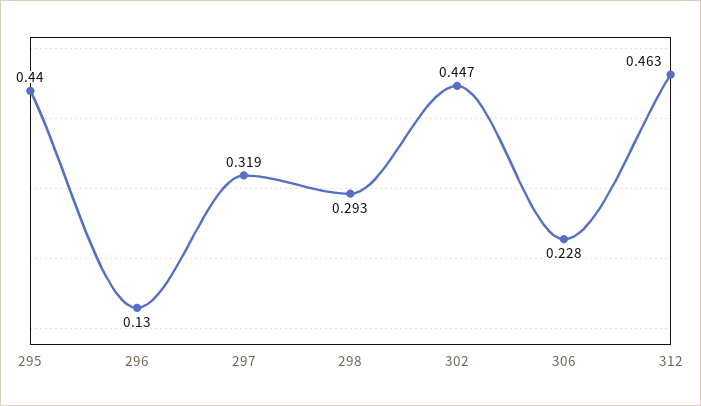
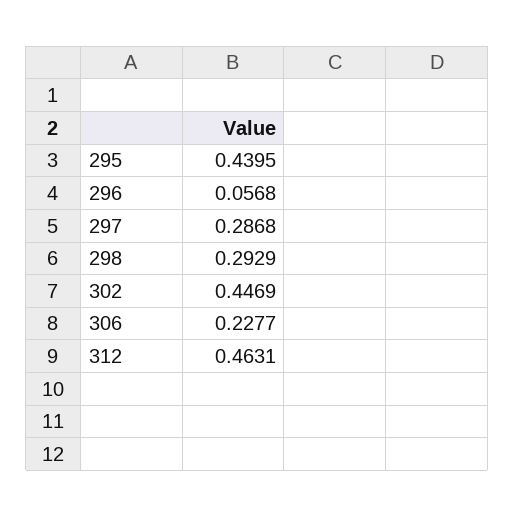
296: 0.13 -> 0.0568
297: 0.319 -> 0.2868

